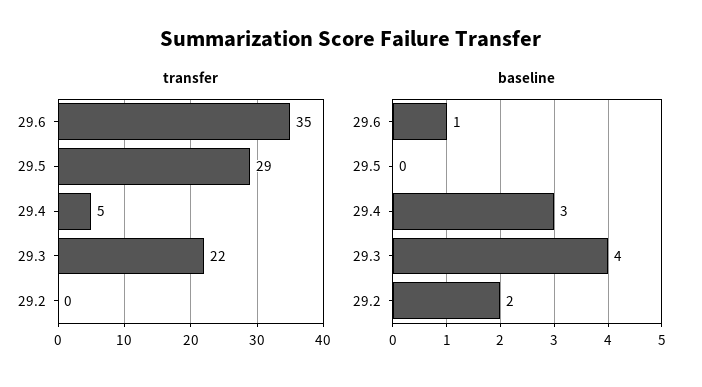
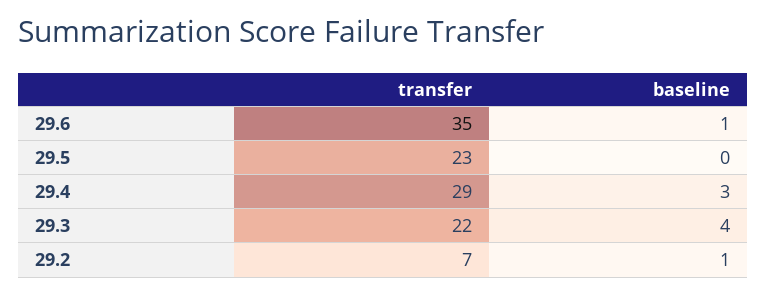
transfer, 29.5: 29 -> 23
transfer, 29.4: 5 -> 29
transfer, 29.2: 0 -> 7
baseline, 29.2: 2 -> 1

